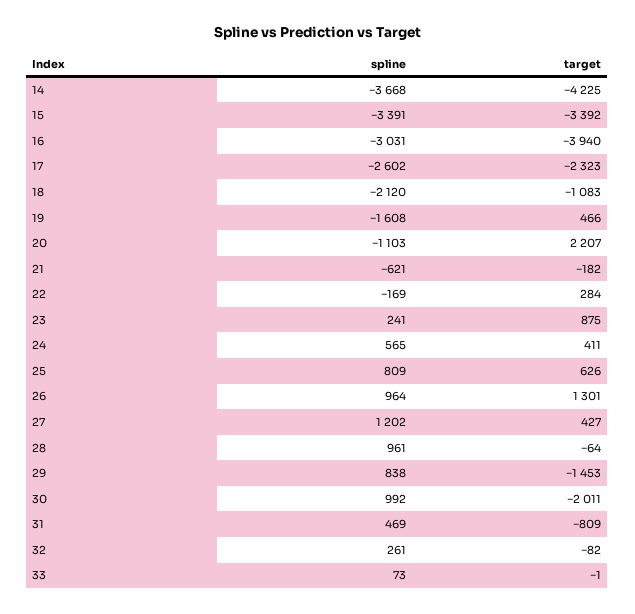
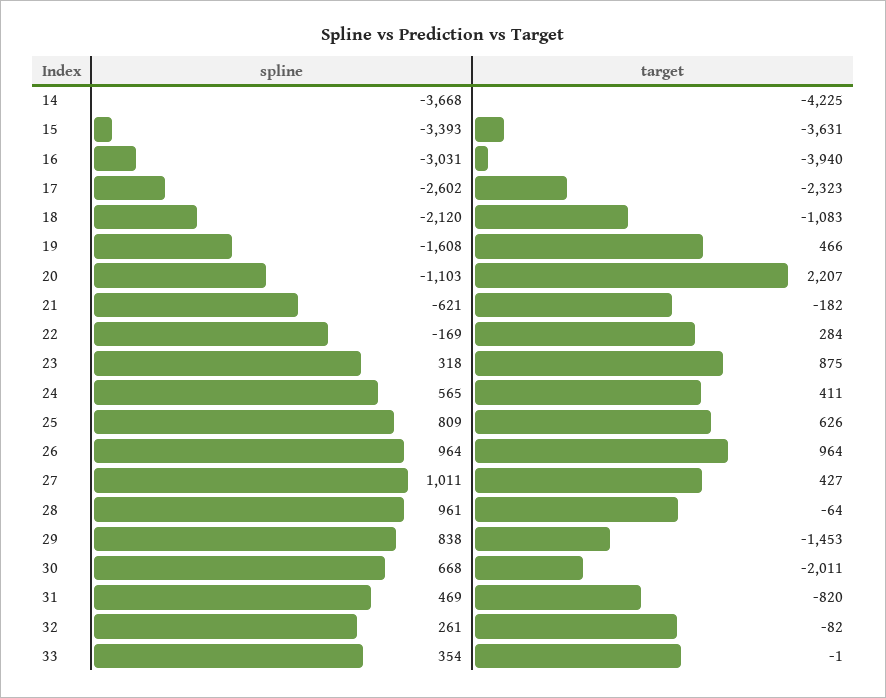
spline, 15: -3391 -> -3393
target, 15: -3392 -> -3631
spline, 23: 241 -> 318
target, 26: 1301 -> 964
spline, 27: 1202 -> 1011
spline, 30: 992 -> 668
target, 31: -809 -> -820
spline, 33: 73 -> 354

